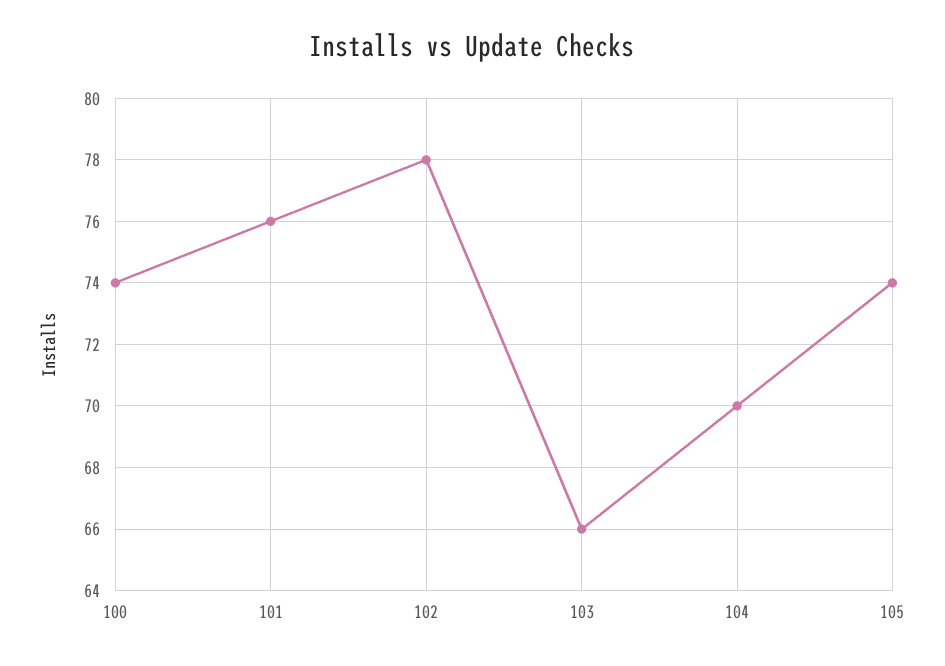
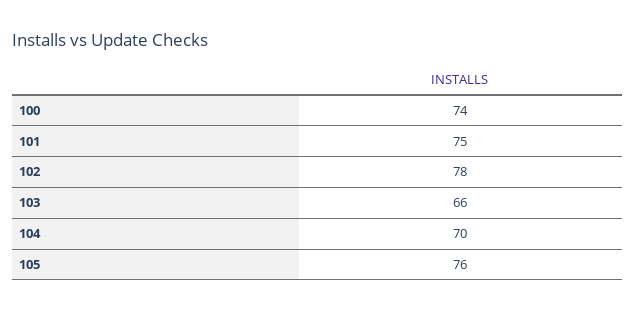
101: 76 -> 75
105: 74 -> 76

